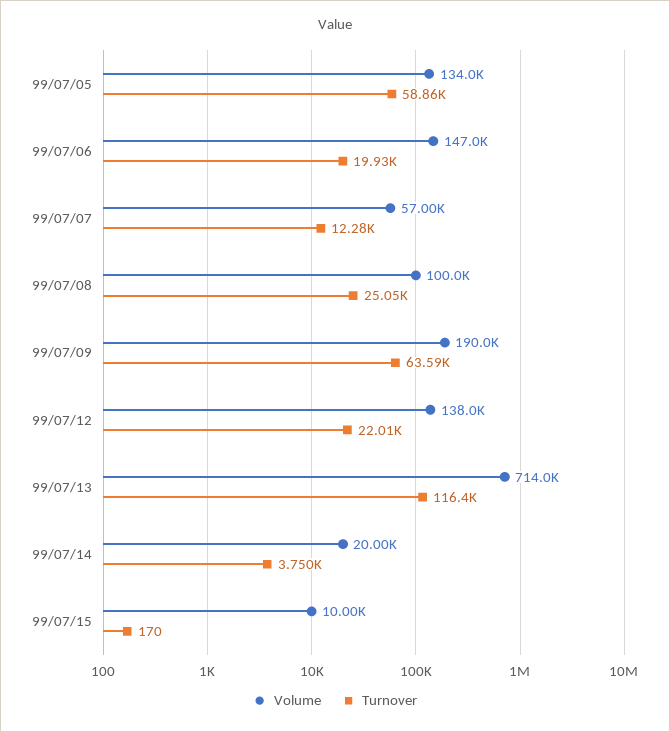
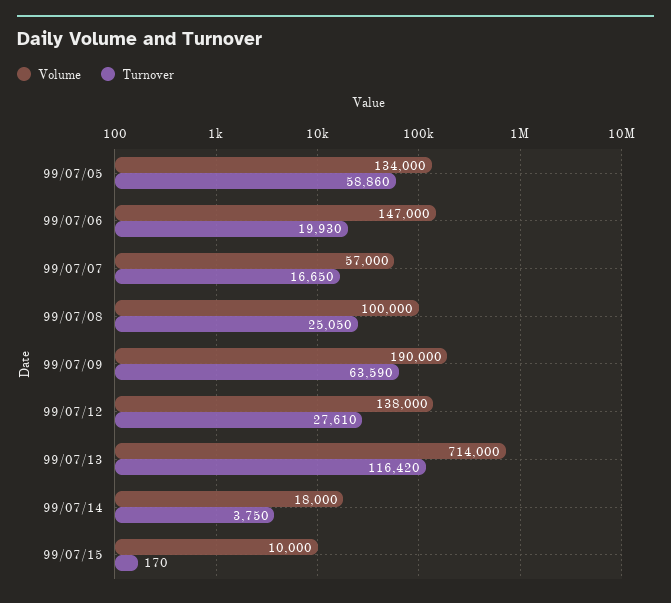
Turnover, 99/07/07: 12280 -> 16650
Turnover, 99/07/12: 22010 -> 27610
Volume, 99/07/14: 20000 -> 18000

